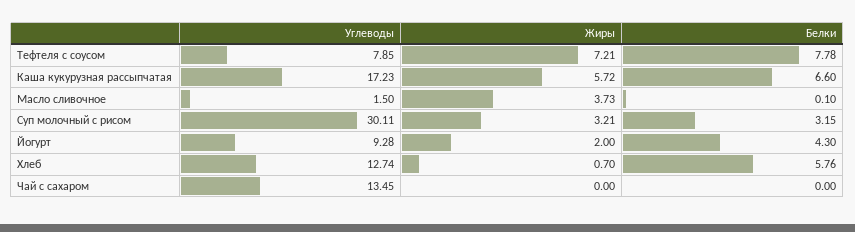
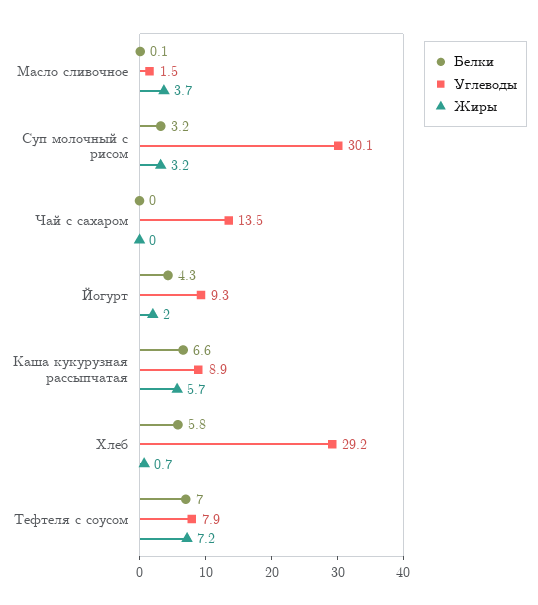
Белки, Тефтеля с соусом: 7.78 -> 7
Углеводы, Каша кукурузная рассыпчатая: 17.23 -> 8.9
Углеводы, Хлеб: 12.74 -> 29.2

